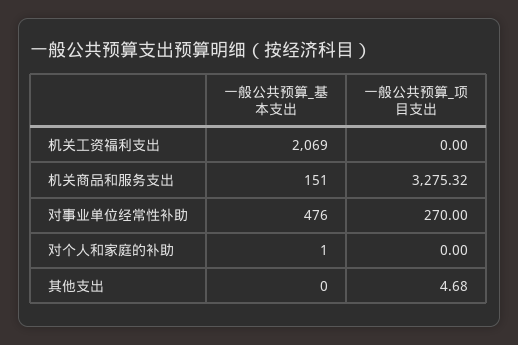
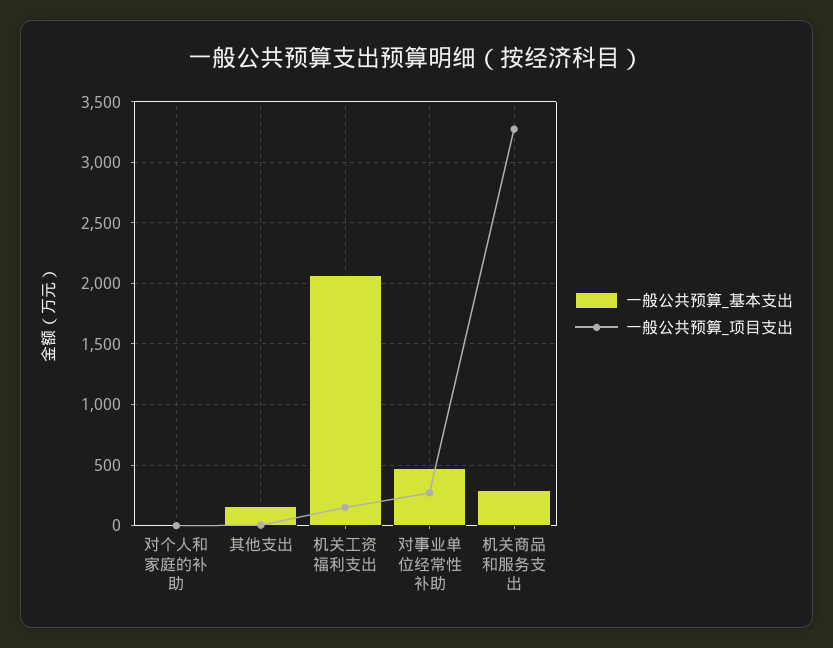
一般公共预算_项目支出, 机关工资福利支出: 0 -> 150
一般公共预算_基本支出, 机关商品和服务支出: 151 -> 300
一般公共预算_基本支出, 其他支出: 0 -> 150

